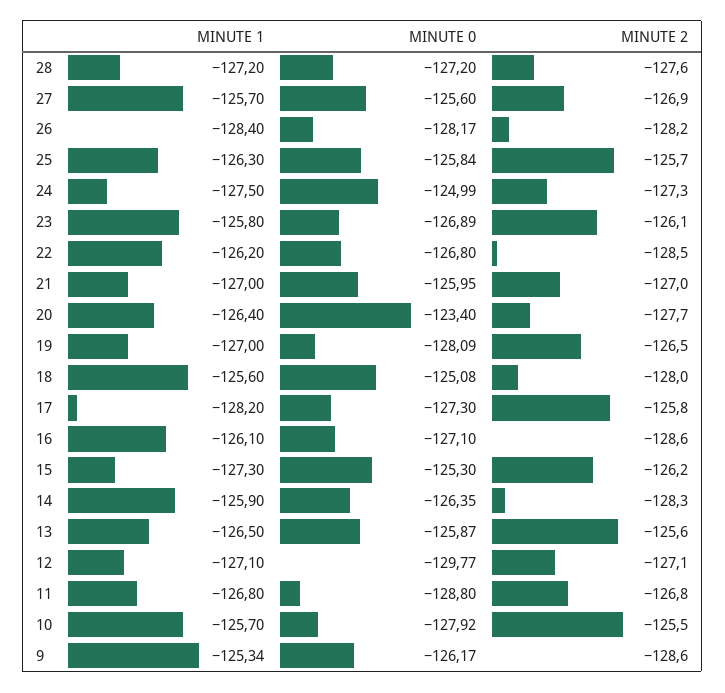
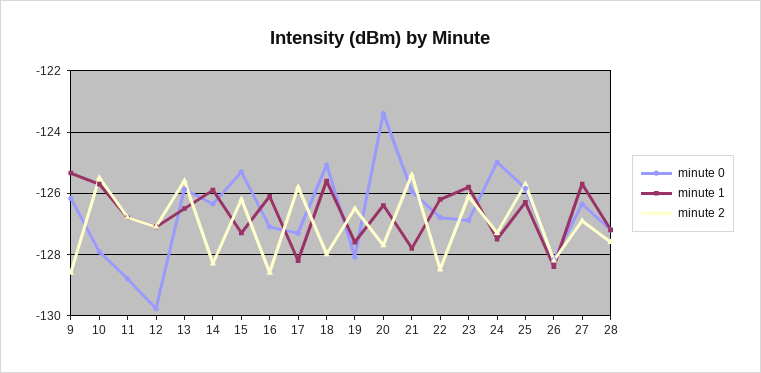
MINUTE 0, 27: -125.6 -> -126.4
MINUTE 1, 21: -127 -> -127.8
MINUTE 2, 21: -127 -> -125.4
MINUTE 1, 19: -127 -> -127.6

